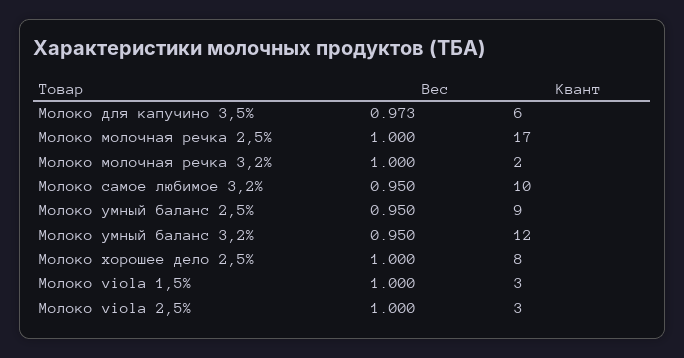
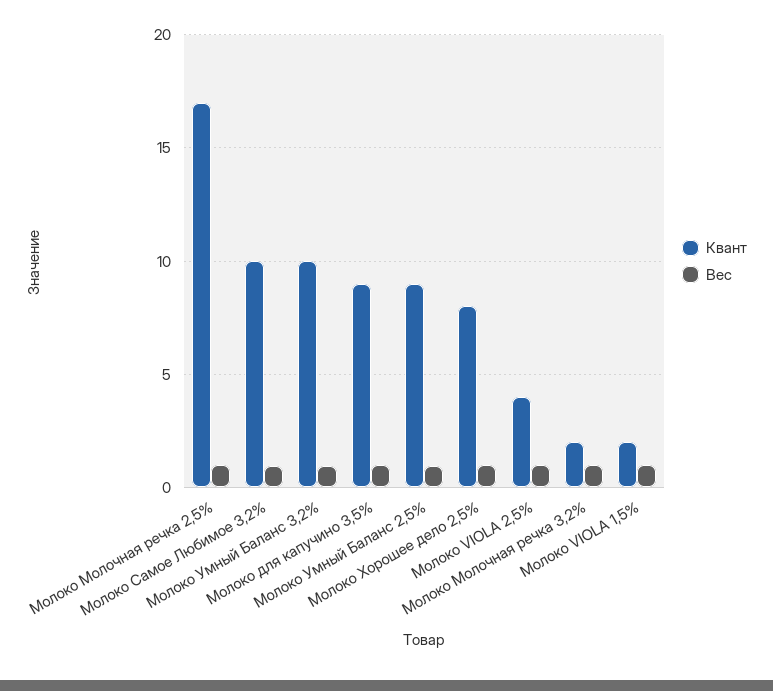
Квант, Молоко для капучино 3,5%: 6 -> 9
Квант, Молоко умный баланс 3,2%: 12 -> 10
Квант, Молоко viola 1,5%: 3 -> 2
Квант, Молоко viola 2,5%: 3 -> 4

